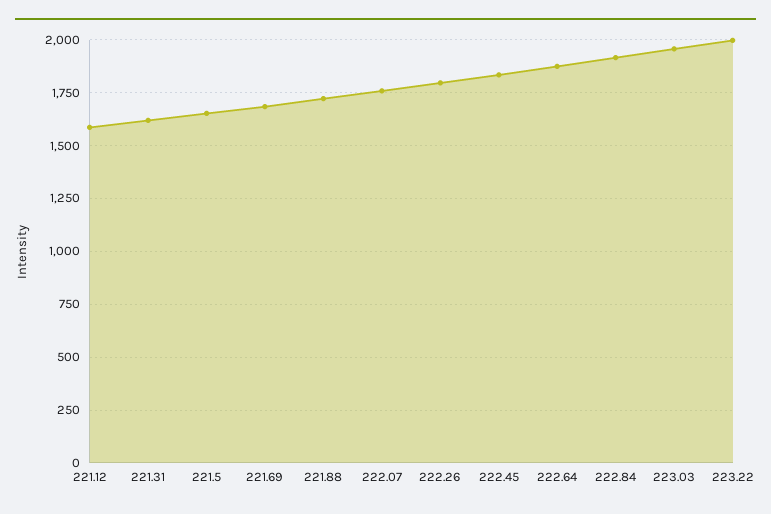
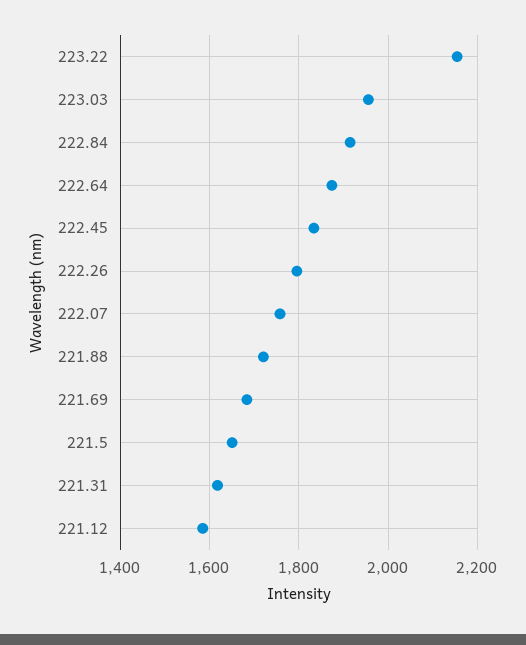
223.22: 2000 -> 2160

